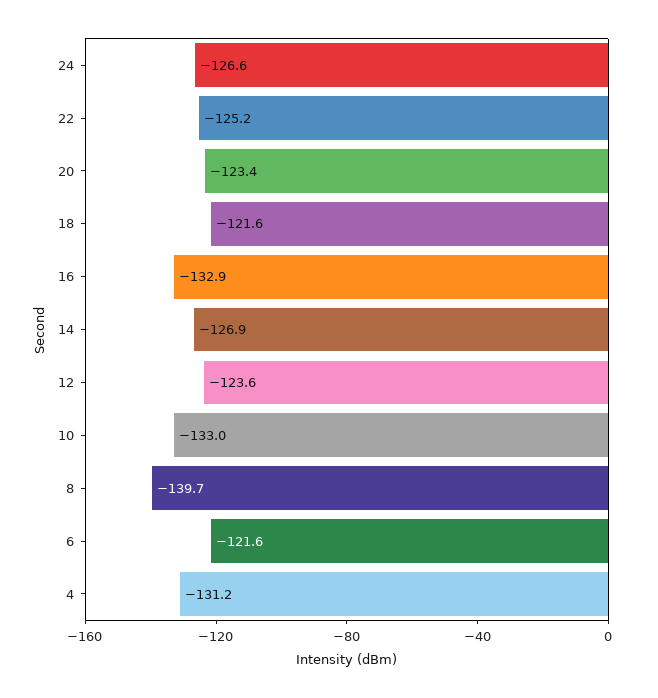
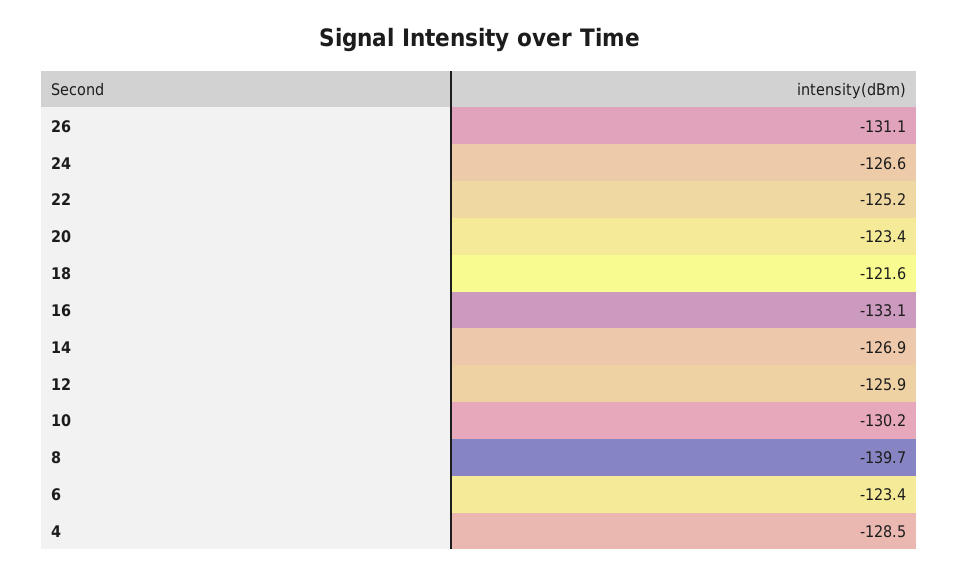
16: -132.9 -> -133.1
12: -123.6 -> -125.9
10: -133 -> -130.2
6: -121.6 -> -123.4
4: -131.2 -> -128.5
26: none -> -131.1

